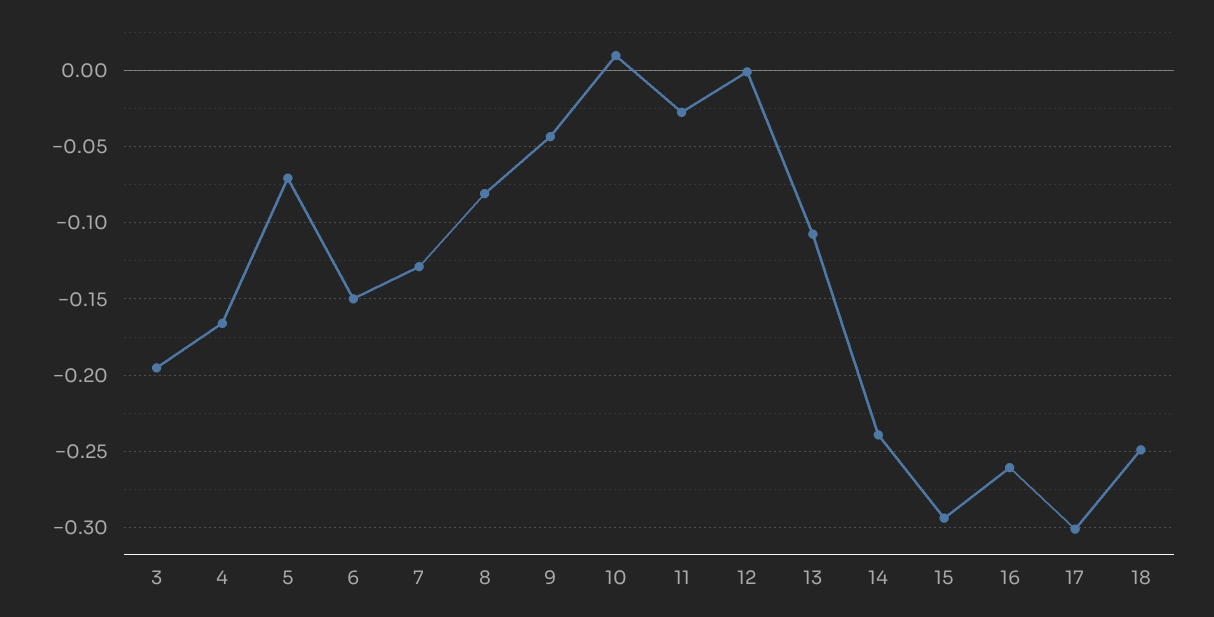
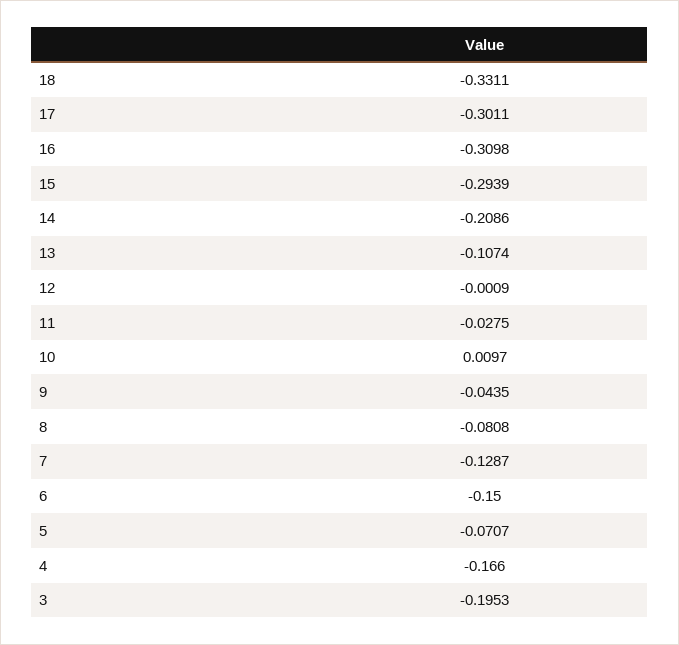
14: -0.24 -> -0.2086
16: -0.26 -> -0.3098
18: -0.25 -> -0.3311

